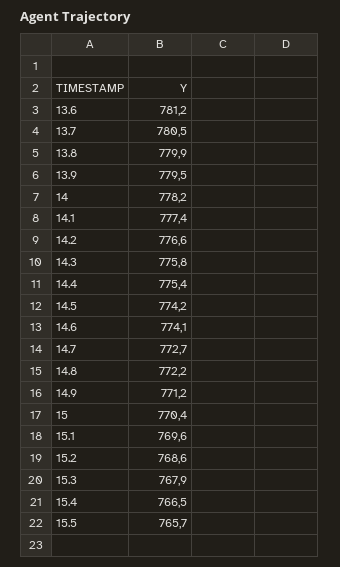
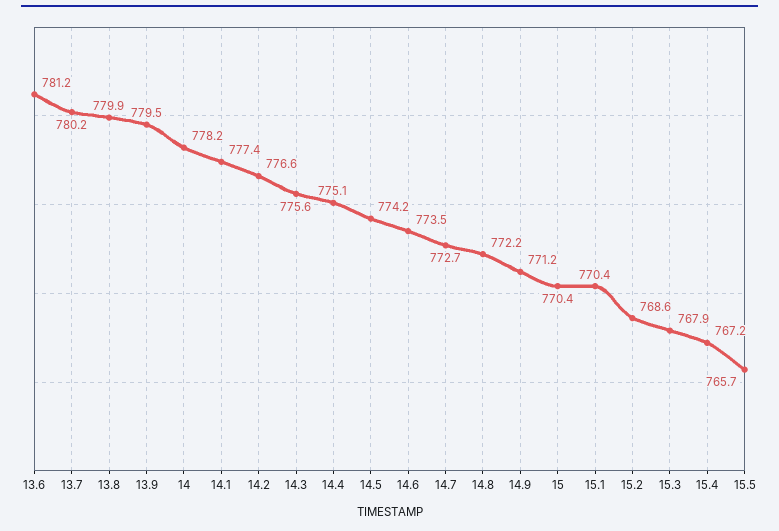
13.7: 780.5 -> 780.2
14.3: 775.8 -> 775.6
14.4: 775.4 -> 775.1
14.6: 774.1 -> 773.5
15.1: 769.6 -> 770.4
15.4: 766.5 -> 767.2

